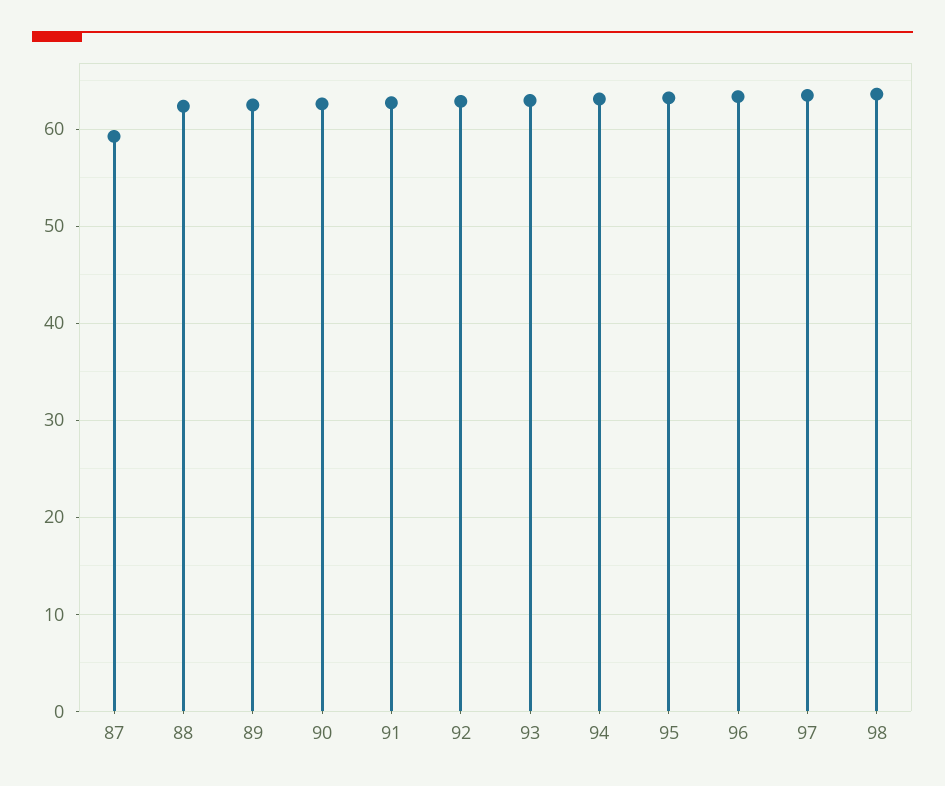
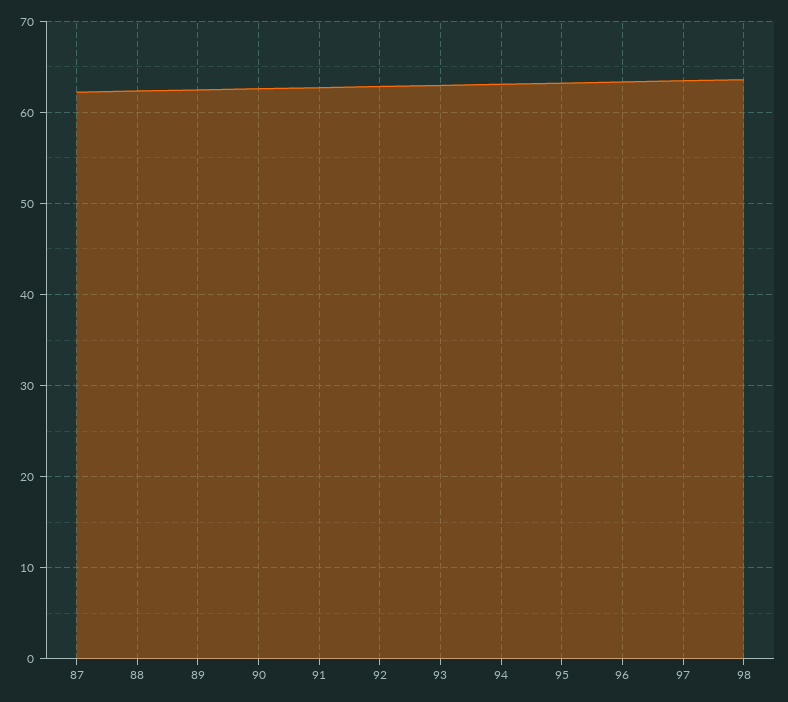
87: 59 -> 62

